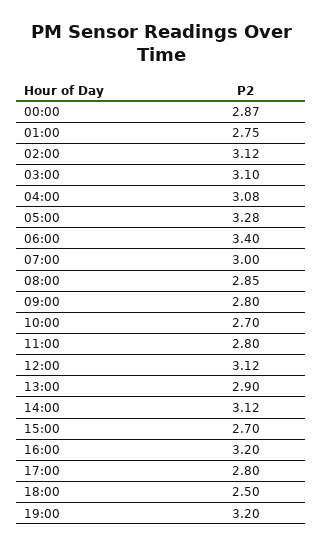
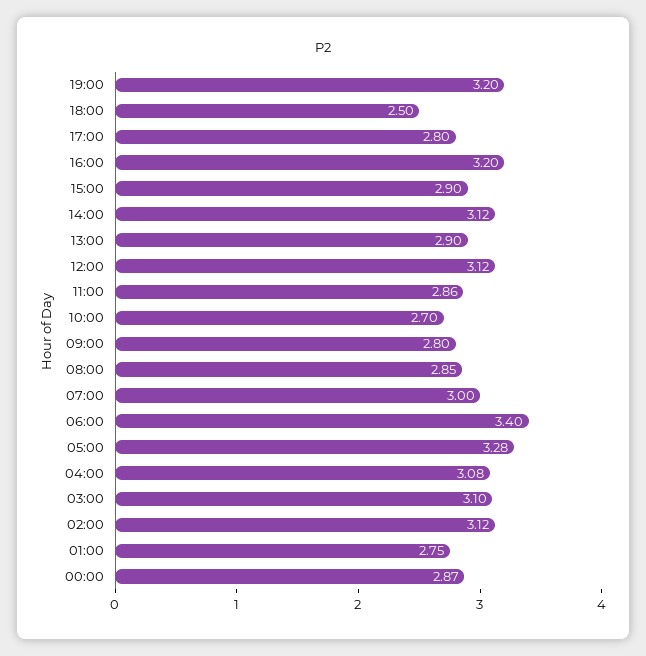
11:00: 2.8 -> 2.86
15:00: 2.7 -> 2.9

